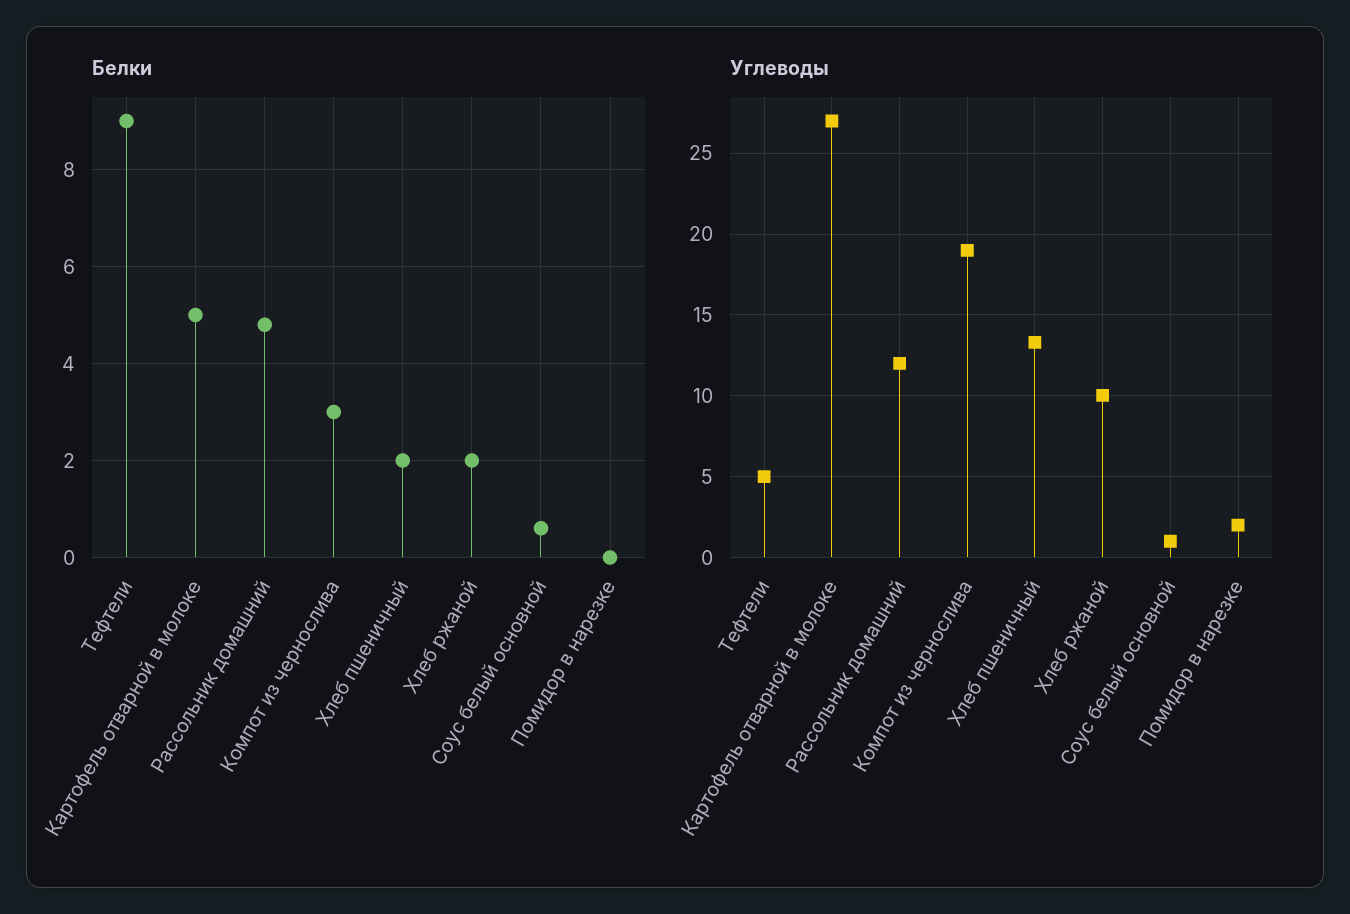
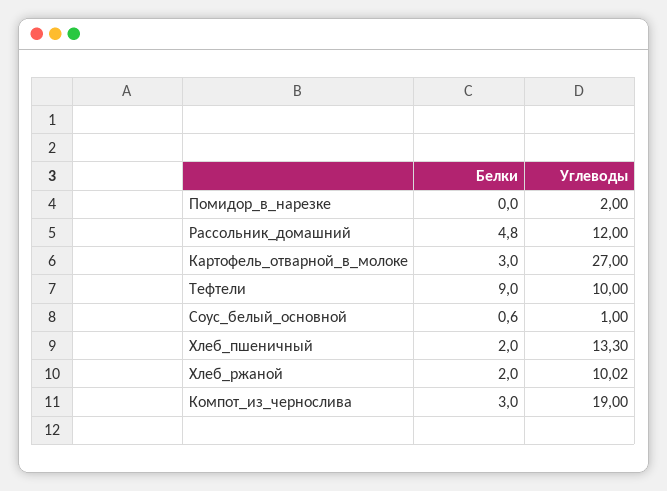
Белки, Картофель отварной в молоке: 5 -> 3
Углеводы, Тефтели: 5 -> 10

